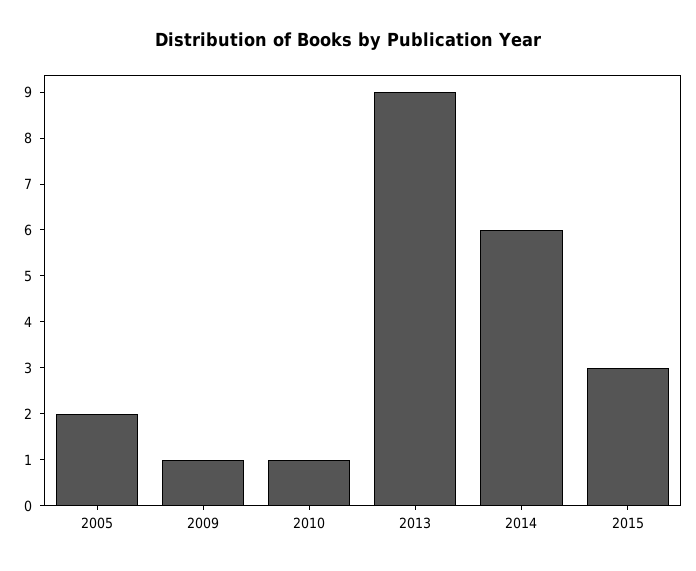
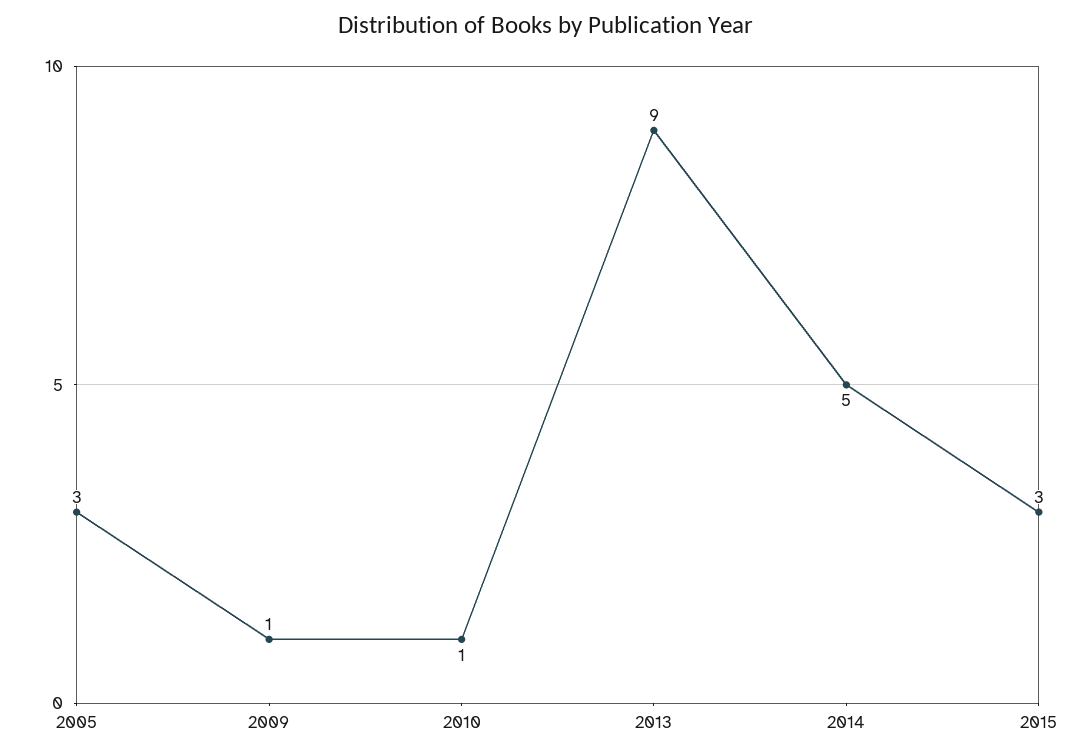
2005: 2 -> 3
2014: 6 -> 5

